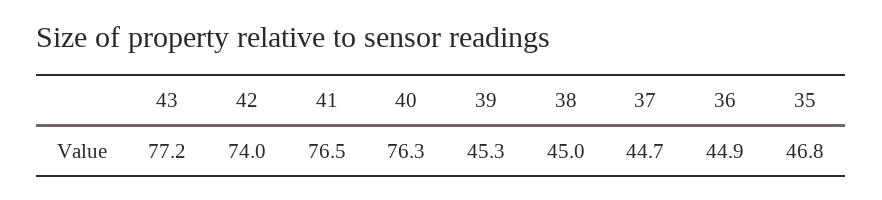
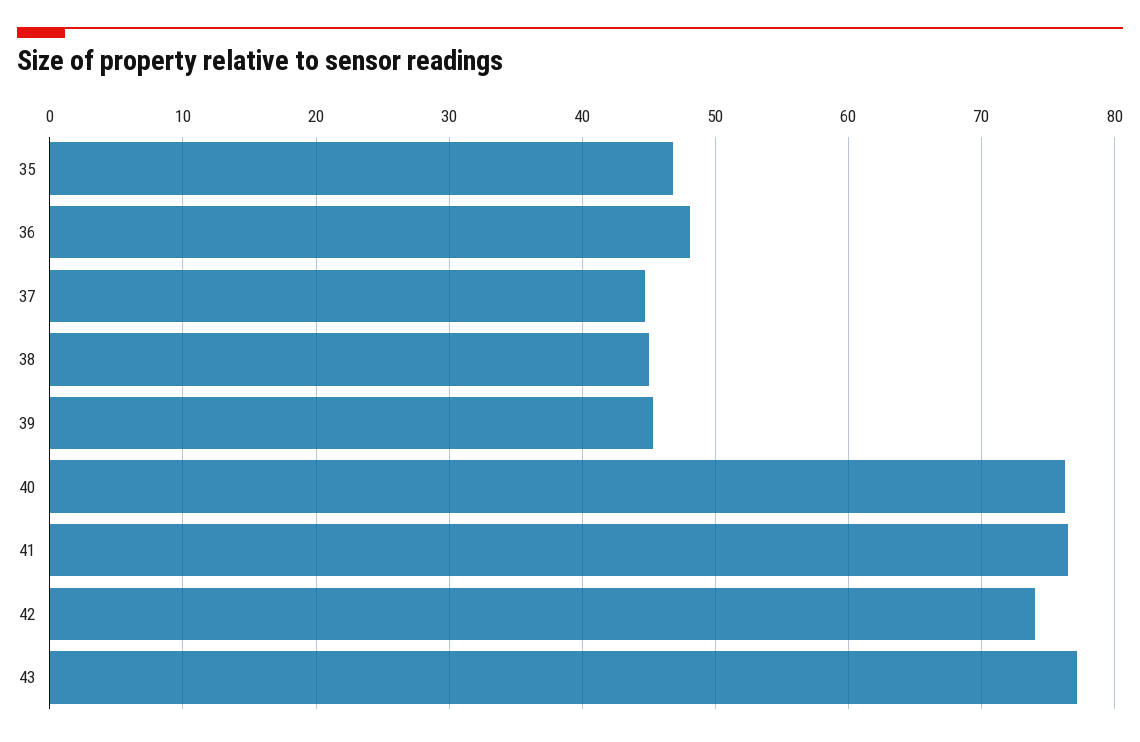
36: 44.9 -> 48

